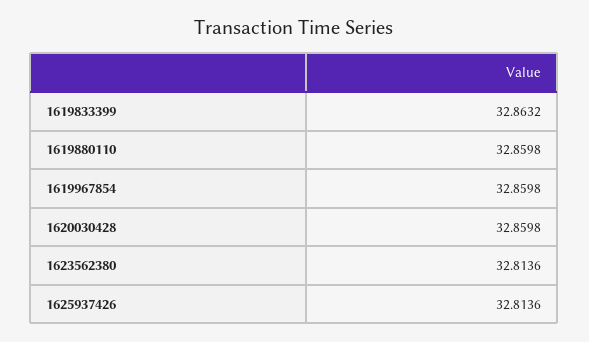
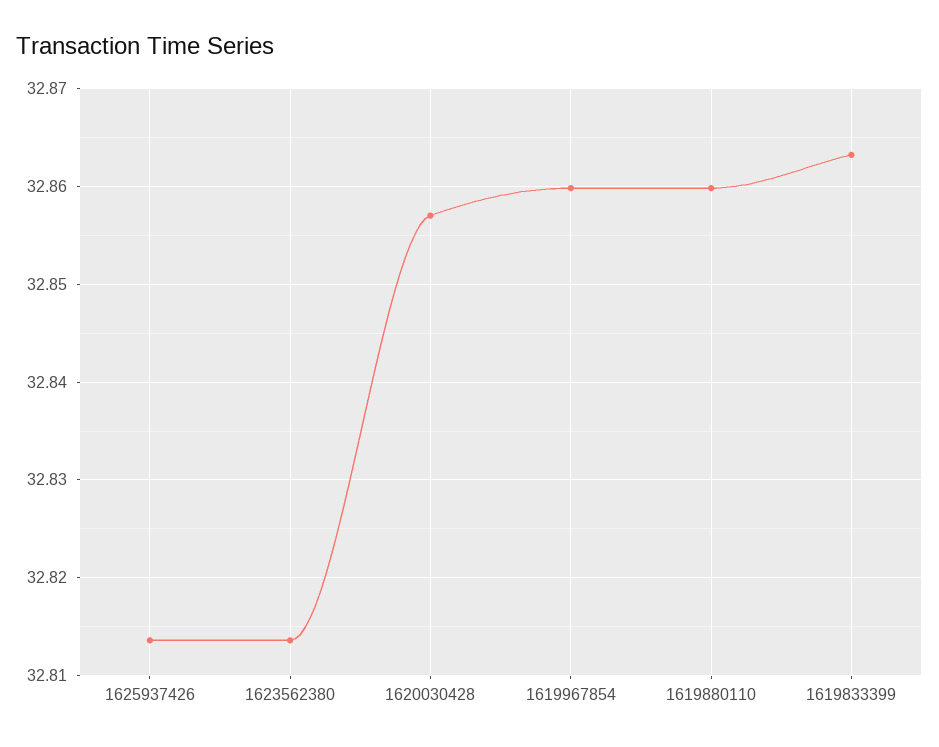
1620030428: 32.8598 -> 32.857

